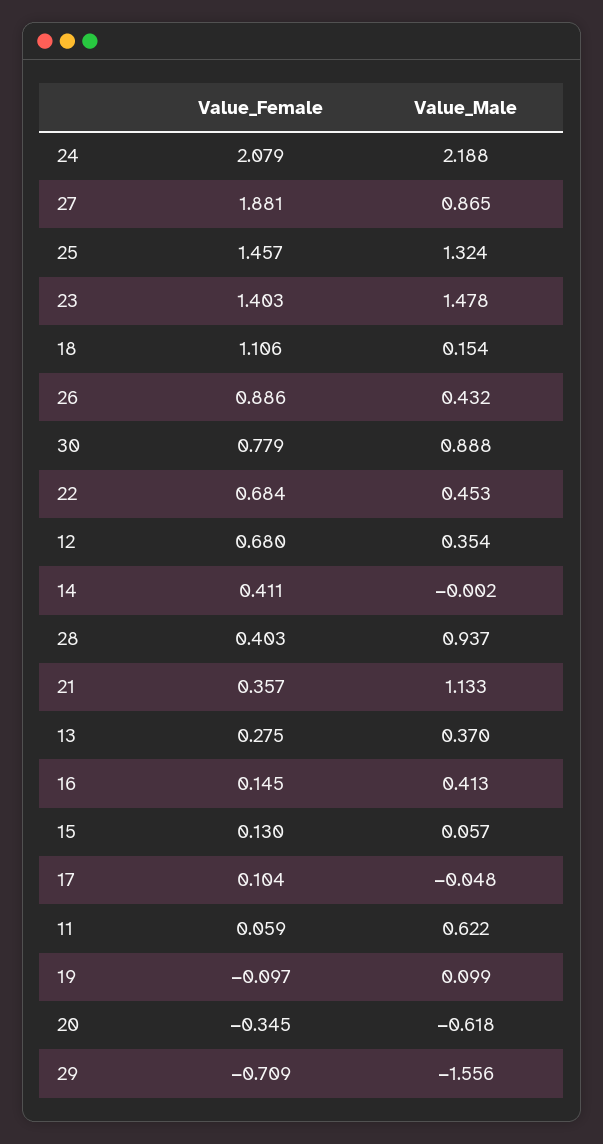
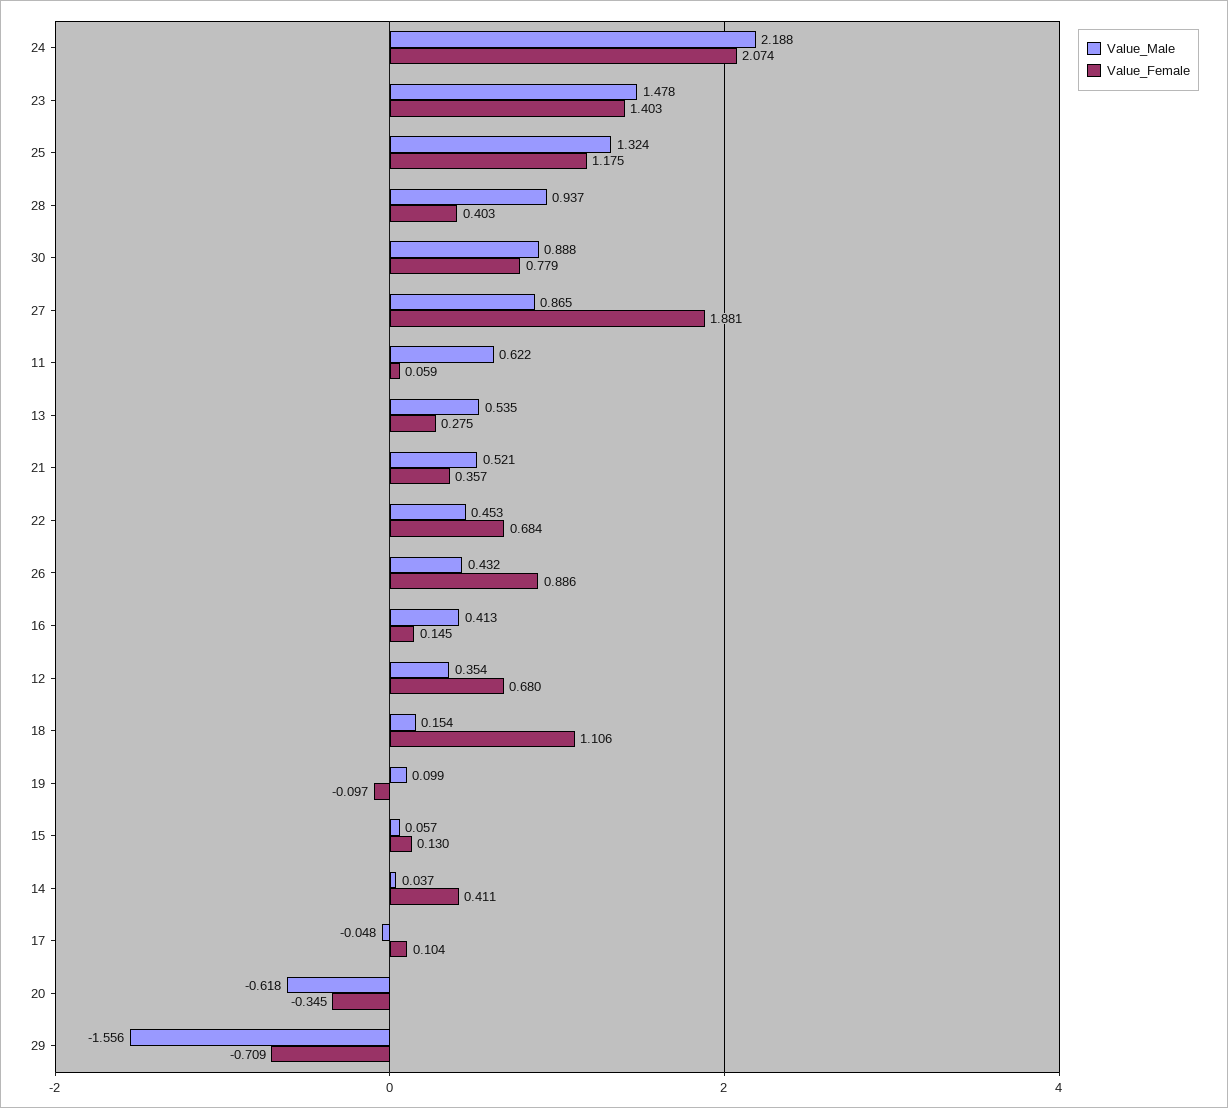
Value_Female, 24: 2.079 -> 2.074
Value_Female, 25: 1.457 -> 1.175
Value_Male, 14: -0.002 -> 0.037
Value_Male, 21: 1.133 -> 0.521
Value_Male, 13: 0.37 -> 0.535

